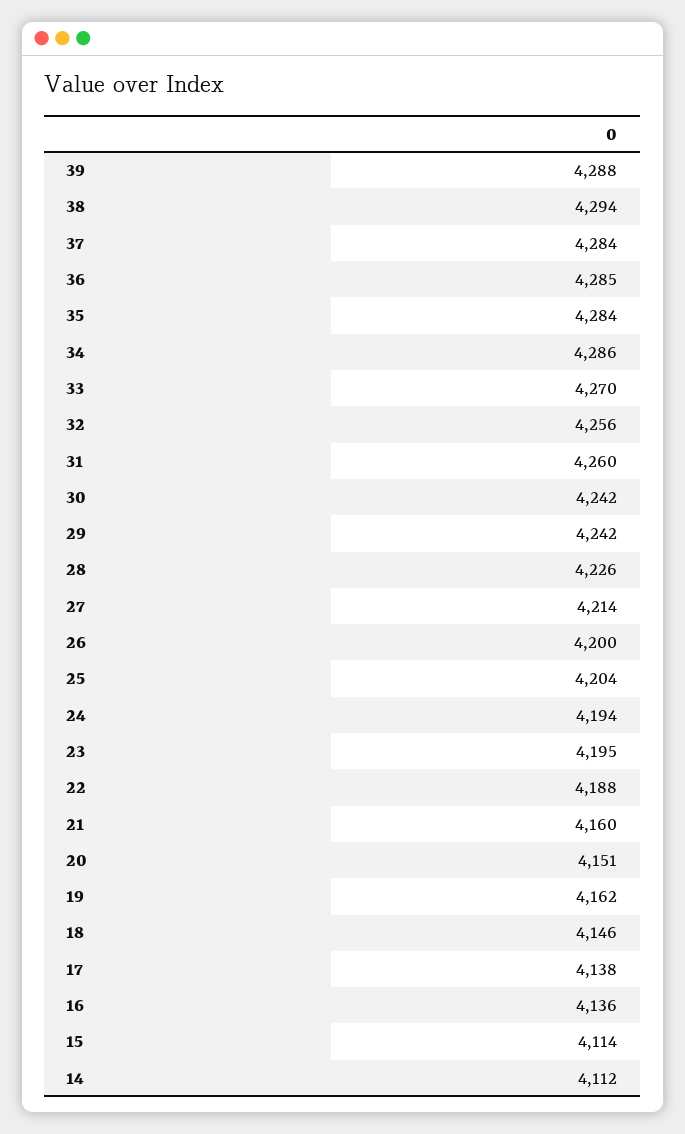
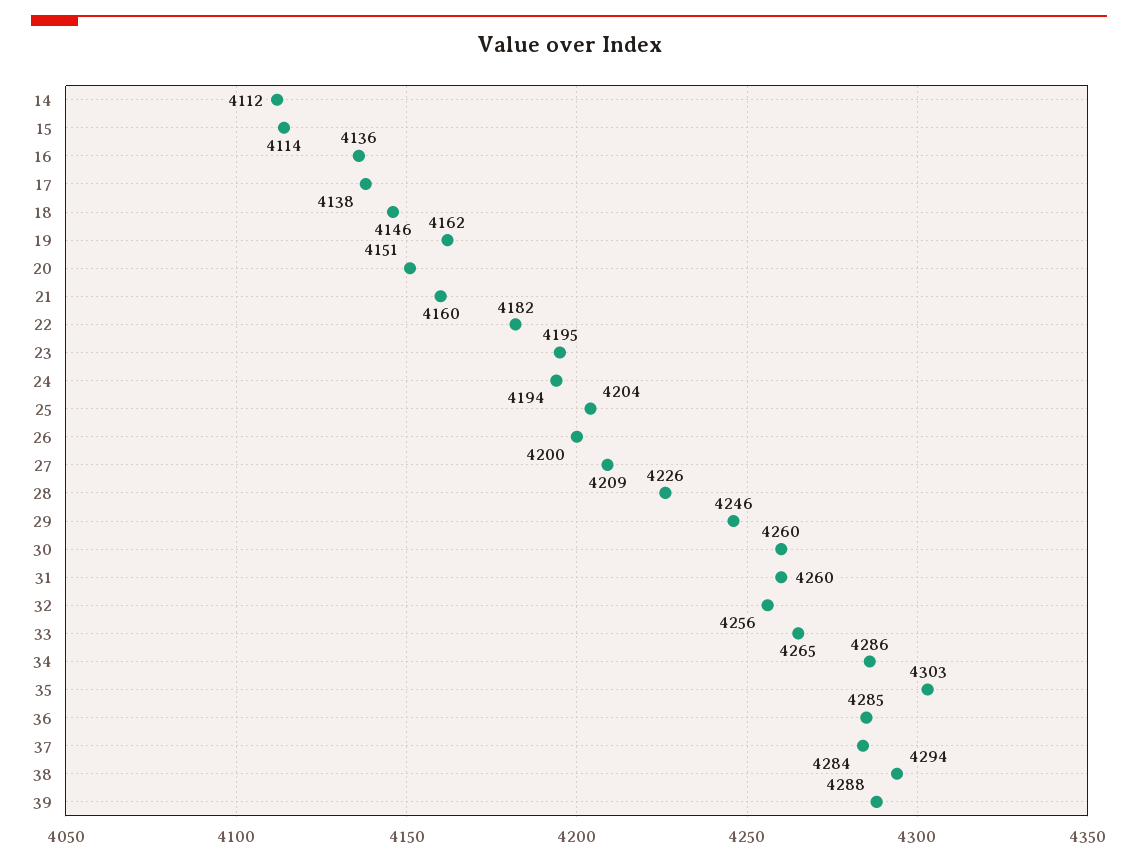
35: 4284 -> 4303
33: 4270 -> 4265
30: 4242 -> 4260
29: 4242 -> 4246
27: 4214 -> 4209
22: 4188 -> 4182

